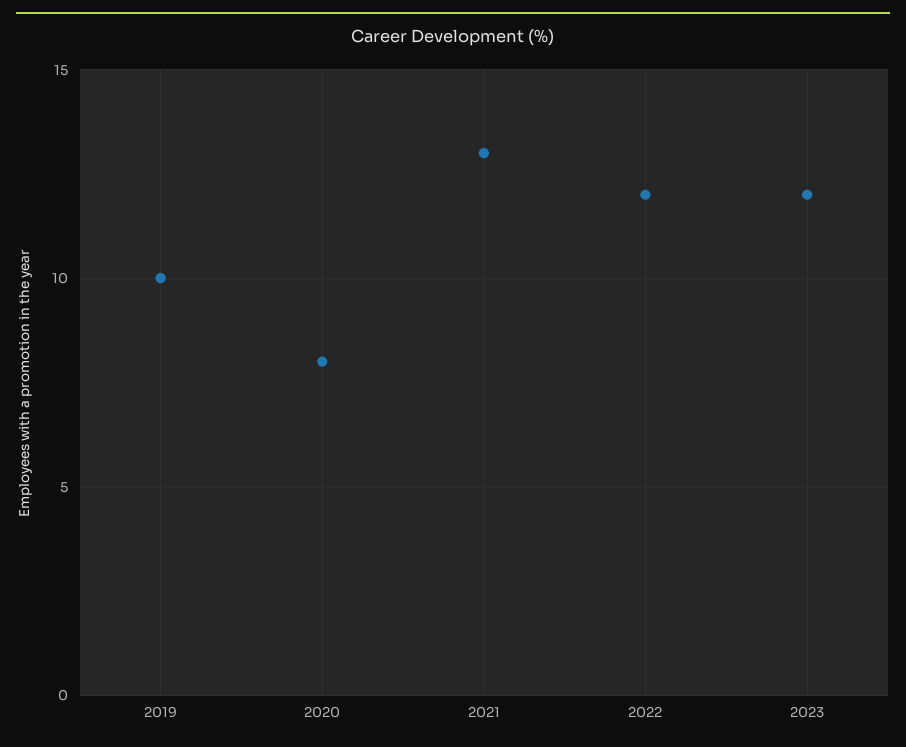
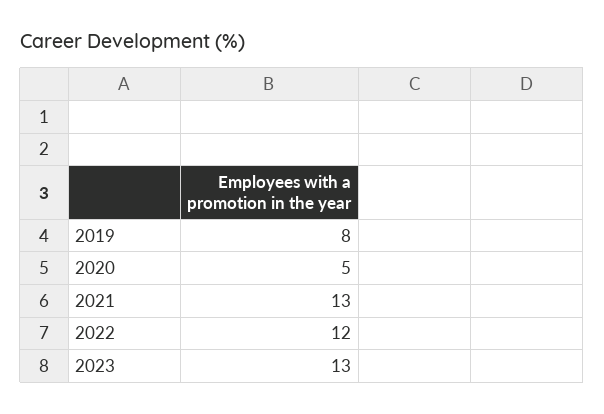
2019: 10 -> 8
2020: 8 -> 5
2023: 12 -> 13

